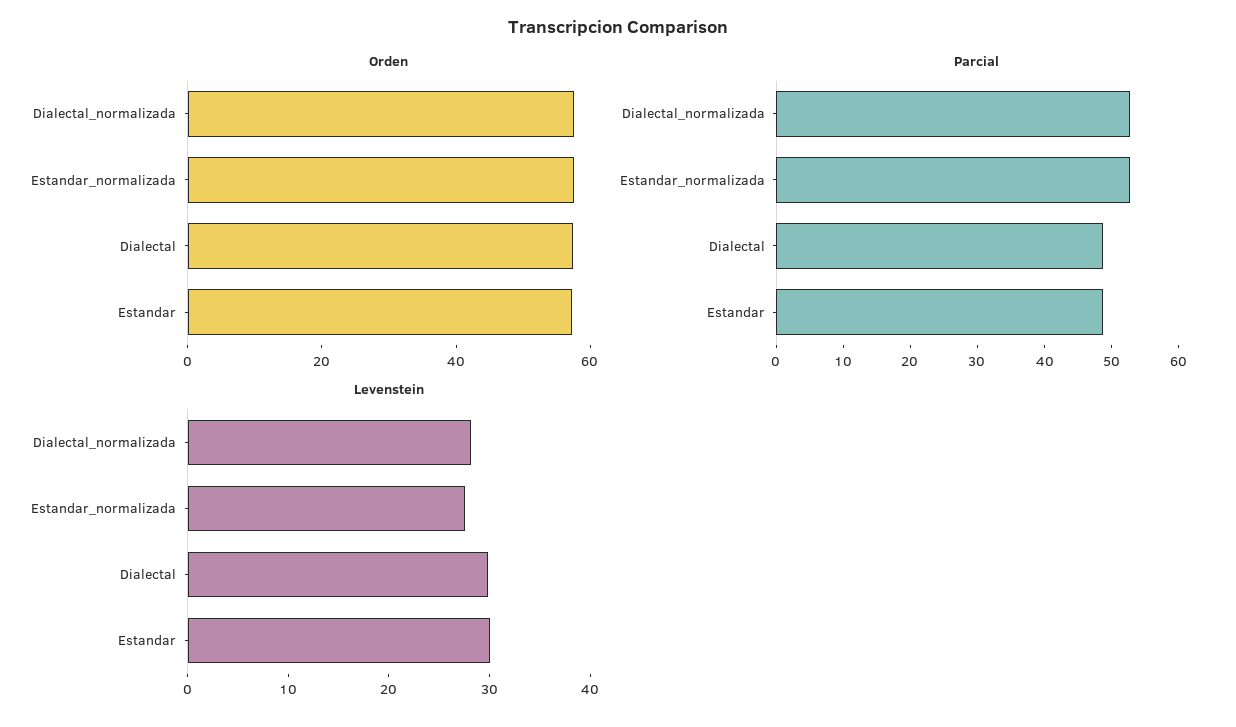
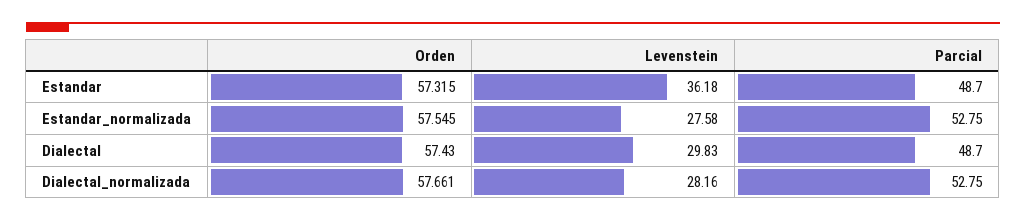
Levenstein, Estandar: 30 -> 36.18

